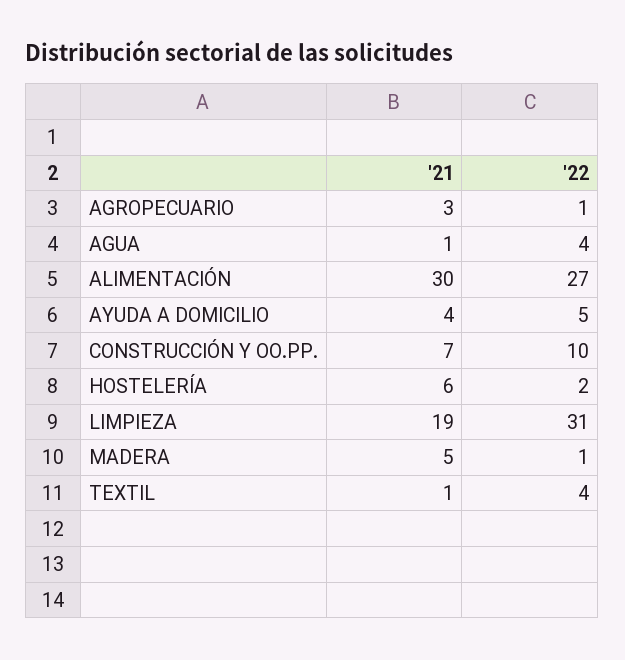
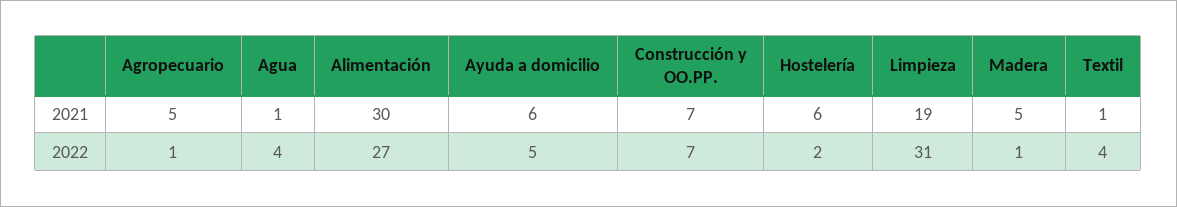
'21, AGROPECUARIO: 3 -> 5
'21, AYUDA A DOMICILIO: 4 -> 6
'22, CONSTRUCCIÓN Y OO.PP.: 10 -> 7

